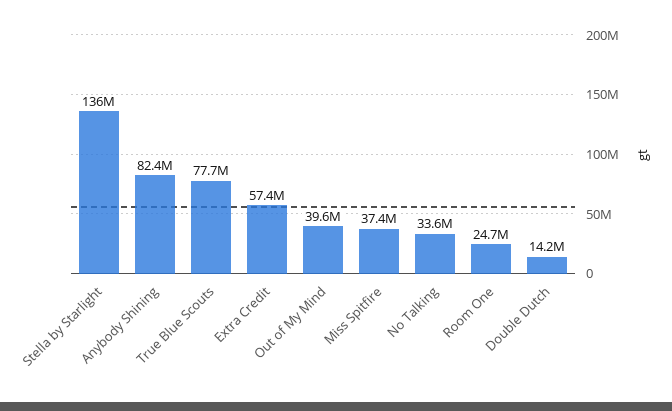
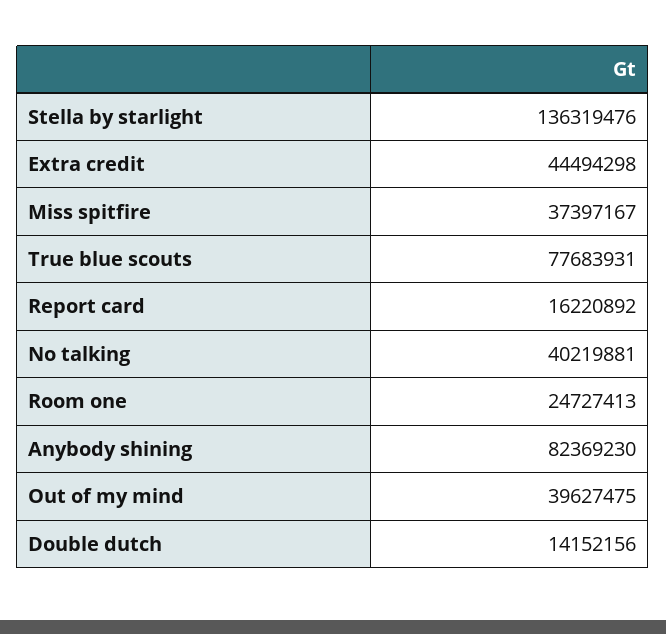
Extra Credit: 57400000 -> 44494298
No Talking: 33600000 -> 40219881
Report card: none -> 16220892

